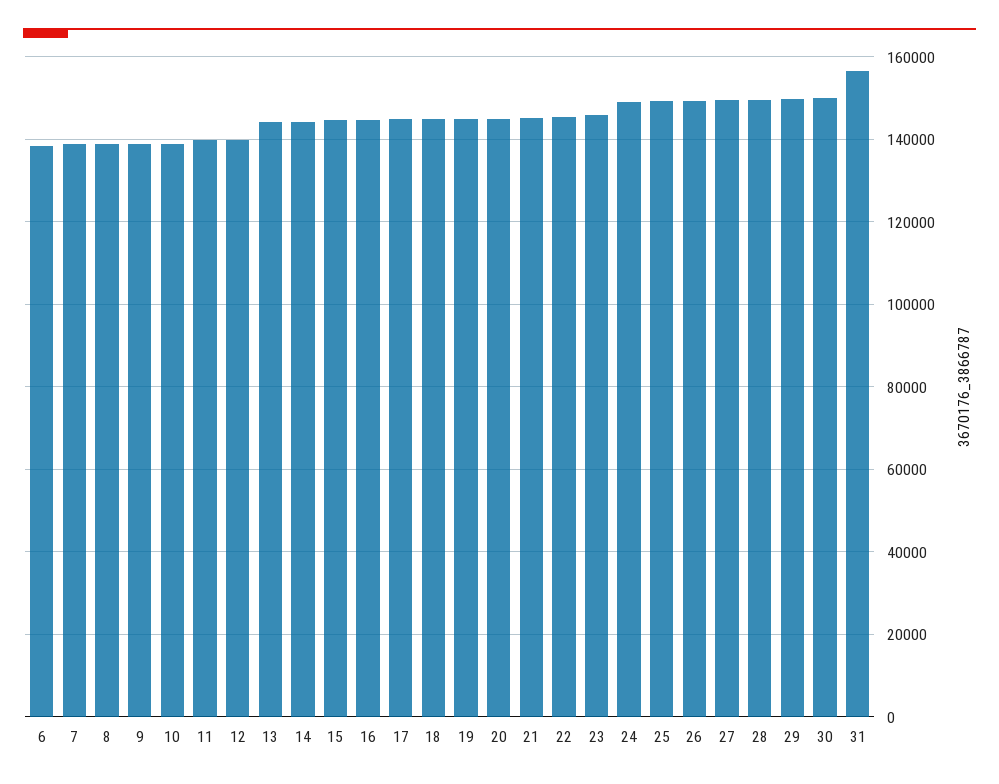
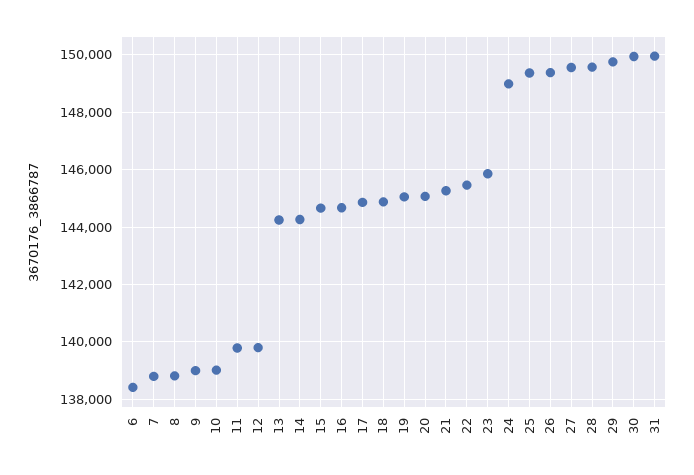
31: 156000 -> 150000

